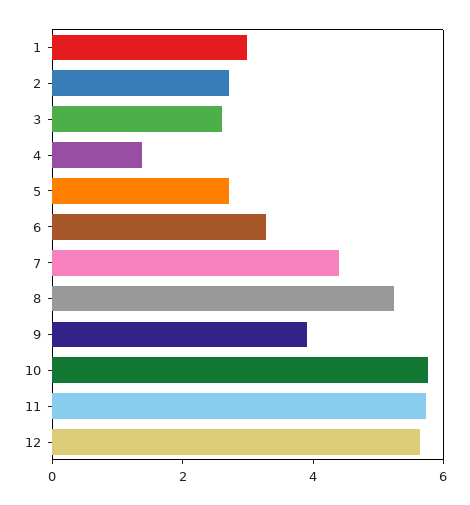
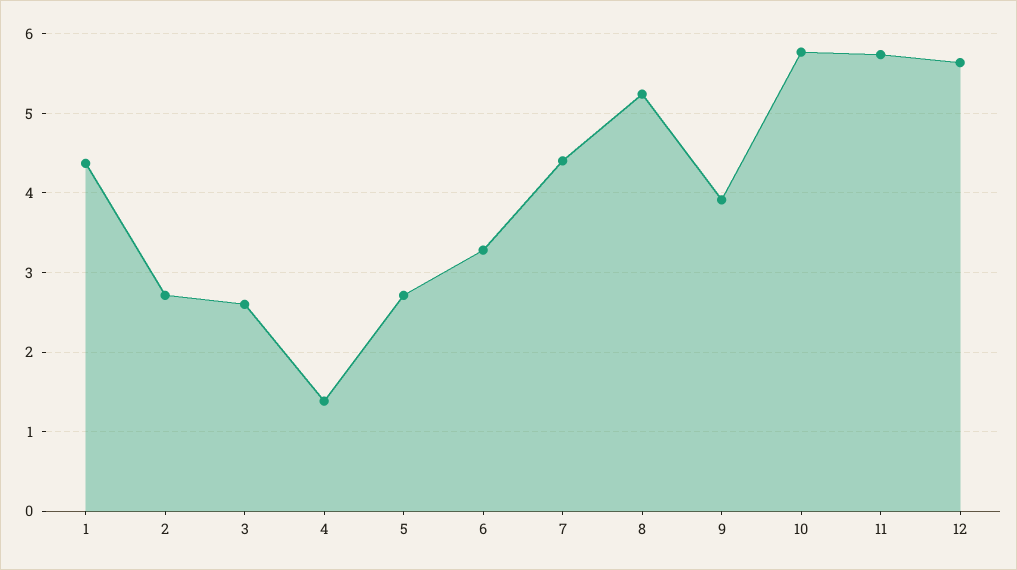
1: 3 -> 4.4

